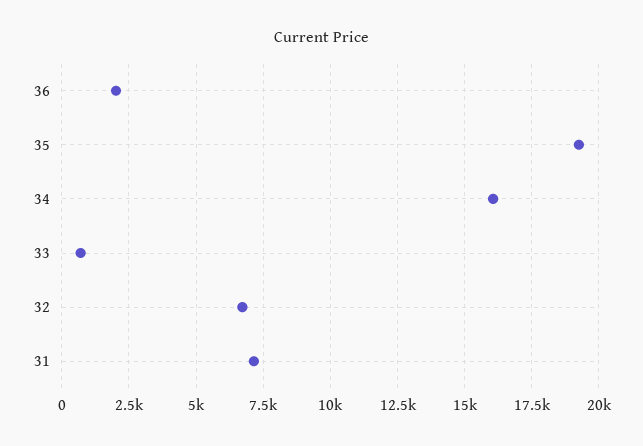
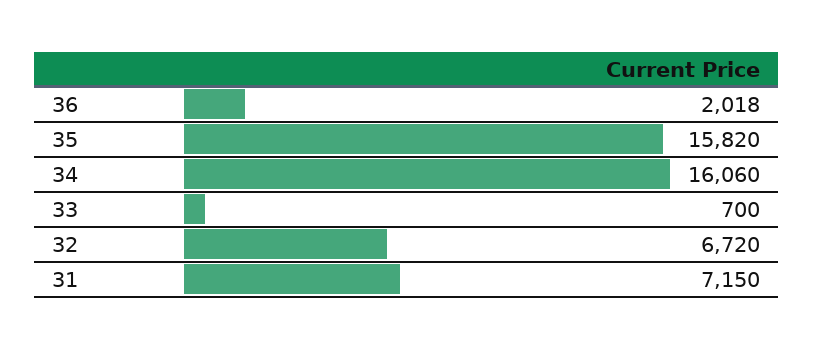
35: 19250 -> 15820

